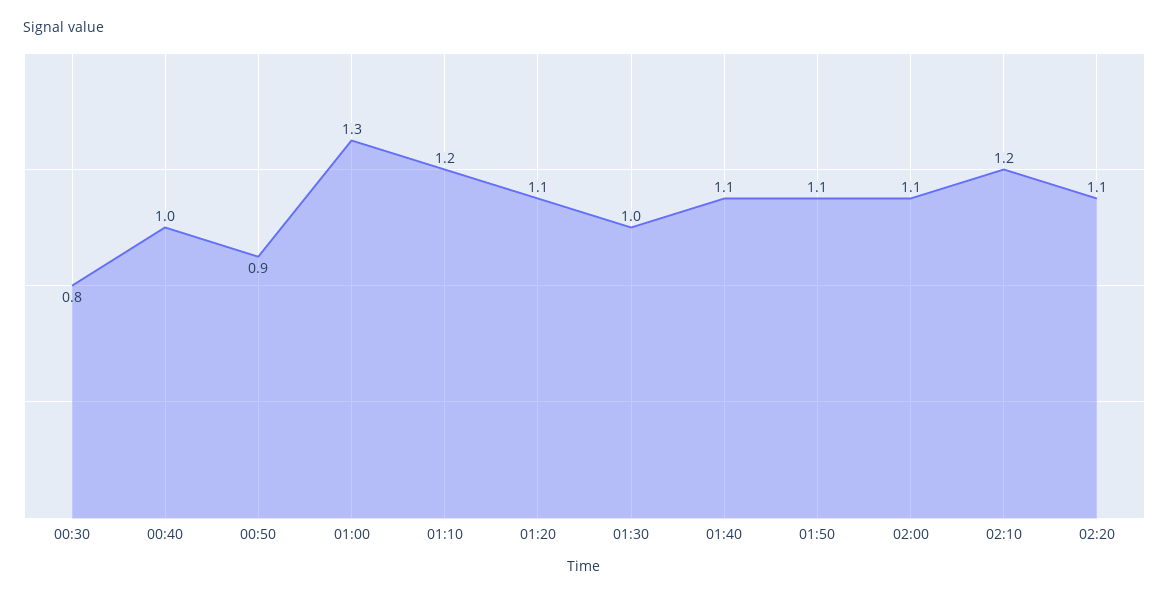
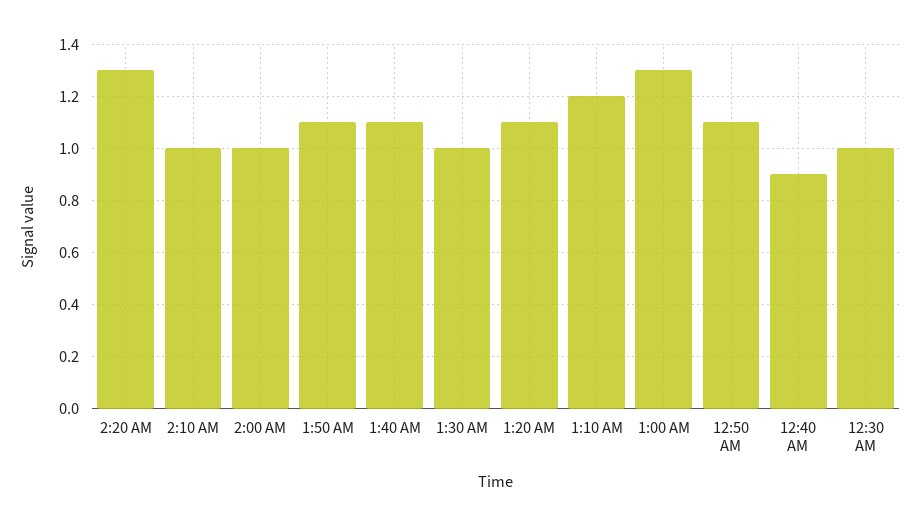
00:30: 0.8 -> 1
00:40: 1 -> 0.9
00:50: 0.9 -> 1.1
02:00: 1.1 -> 1
02:10: 1.2 -> 1
02:20: 1.1 -> 1.3

